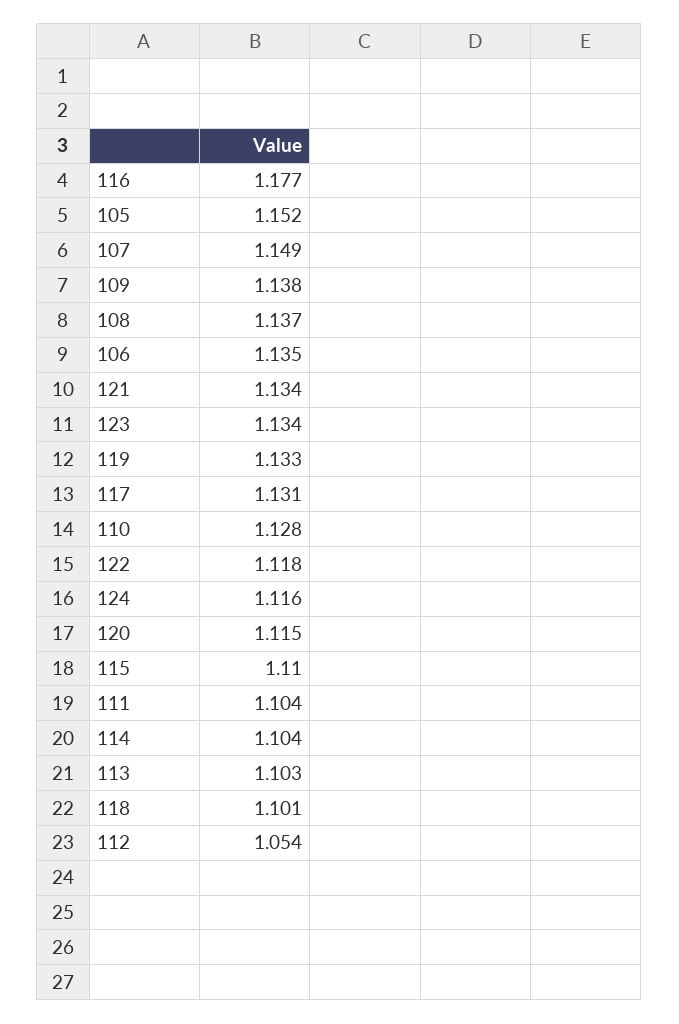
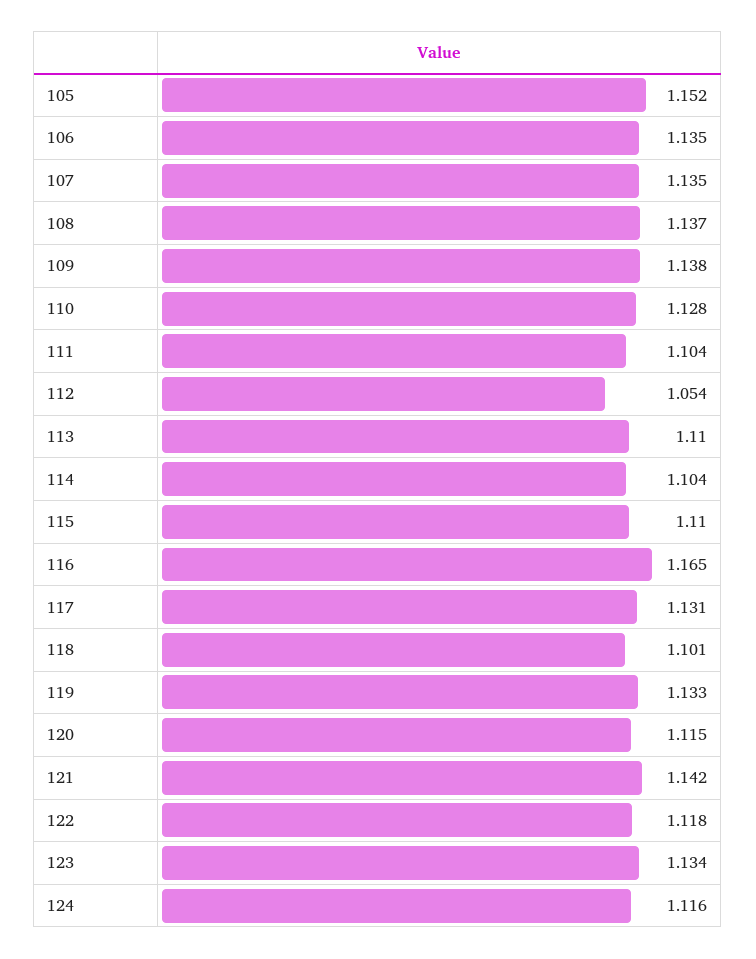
116: 1.177 -> 1.165
107: 1.149 -> 1.135
121: 1.134 -> 1.142
113: 1.103 -> 1.11

